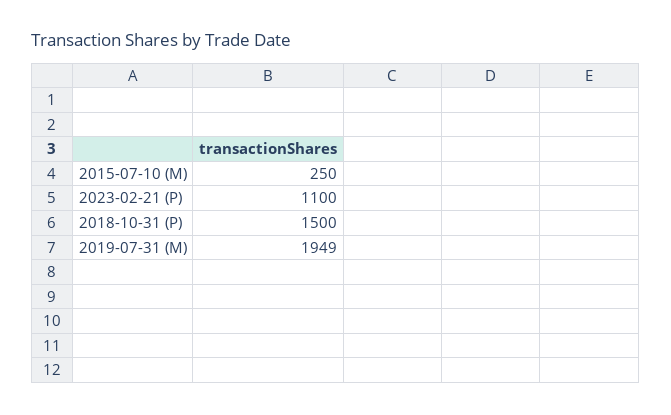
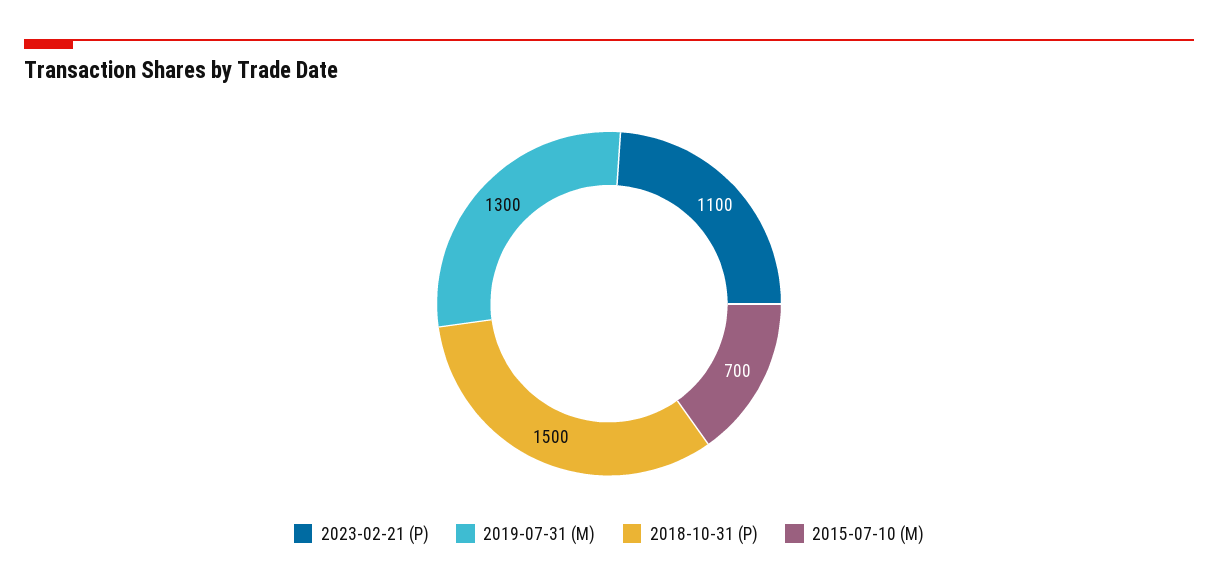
2015-07-10 (M): 250 -> 700
2019-07-31 (M): 1949 -> 1300

